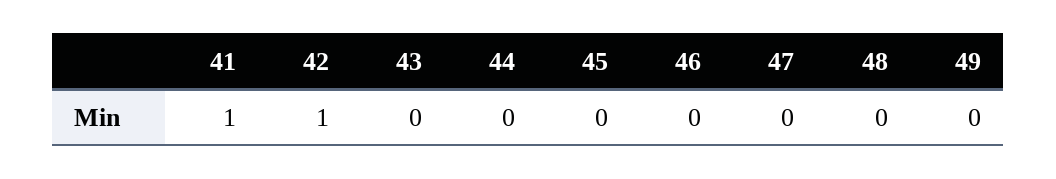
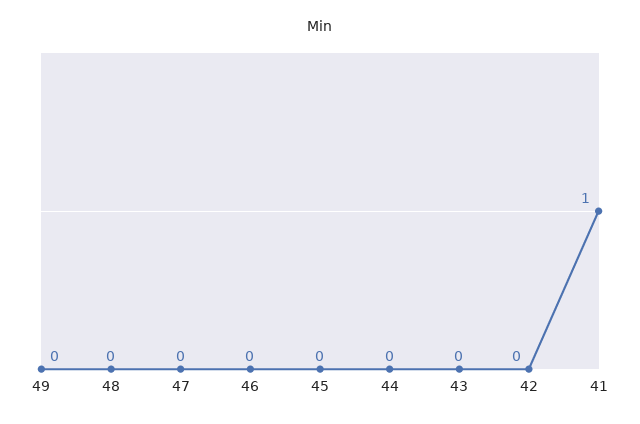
42: 1 -> 0

